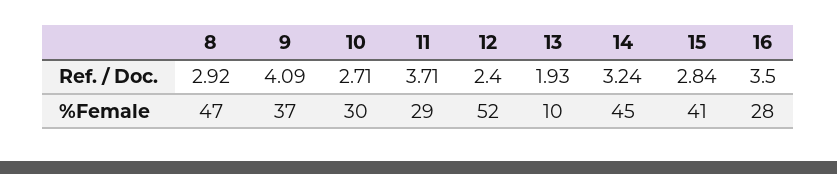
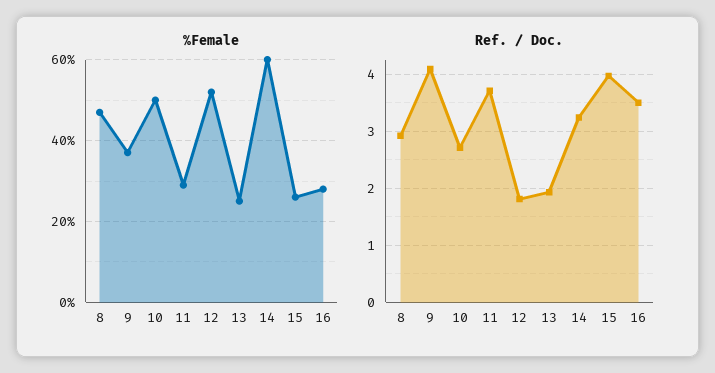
Ref. / Doc., 12: 2.4 -> 1.8
Ref. / Doc., 15: 2.84 -> 4
%Female, 10: 30 -> 50
%Female, 13: 10 -> 25
%Female, 14: 45 -> 60
%Female, 15: 41 -> 25

